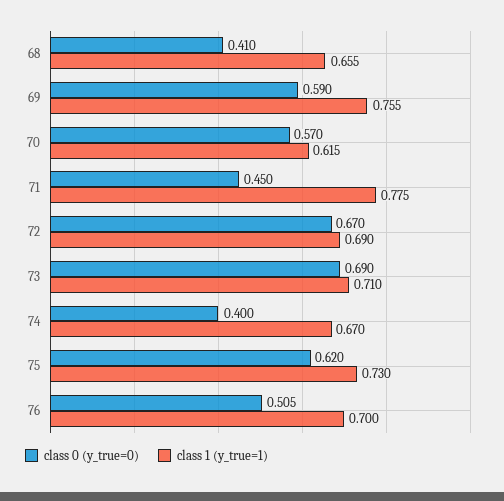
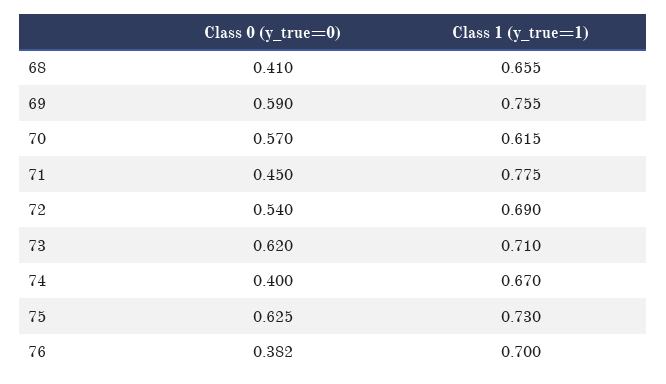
class 0 (y_true=0), 72: 0.67 -> 0.54
class 0 (y_true=0), 73: 0.69 -> 0.62
class 0 (y_true=0), 75: 0.62 -> 0.625
class 0 (y_true=0), 76: 0.505 -> 0.382

